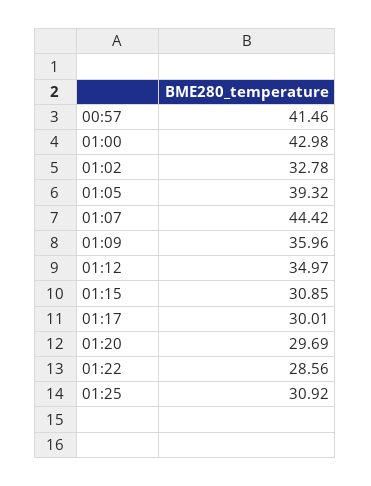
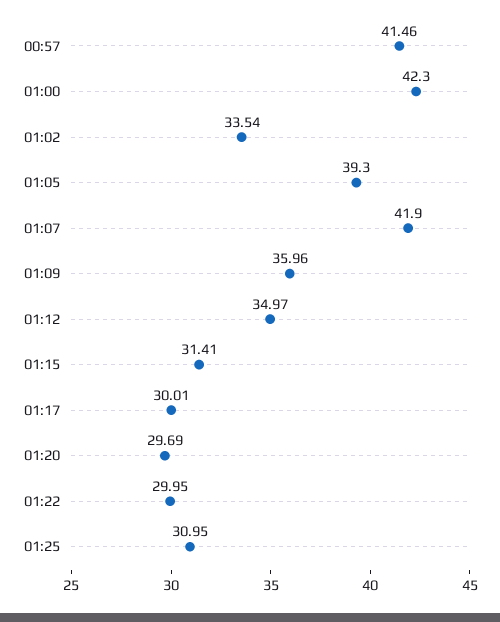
01:00: 42.98 -> 42.3
01:02: 32.78 -> 33.54
01:05: 39.32 -> 39.3
01:07: 44.42 -> 41.9
01:15: 30.85 -> 31.41
01:22: 28.56 -> 29.95
01:25: 30.92 -> 30.95

